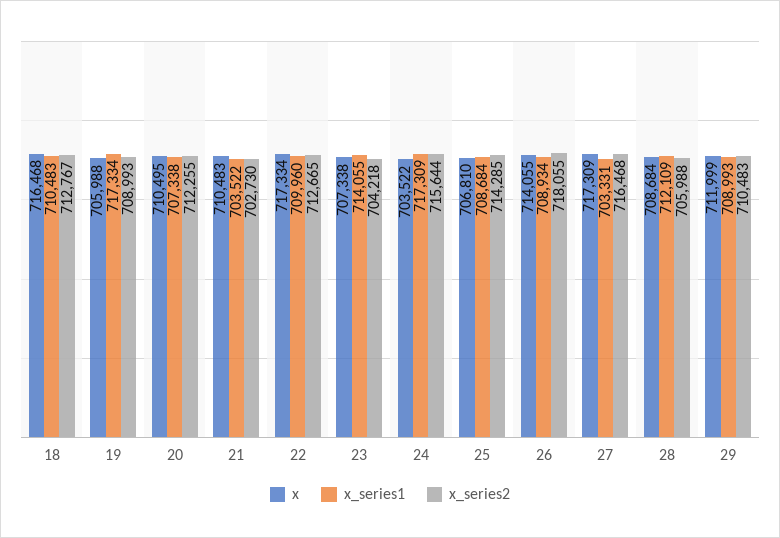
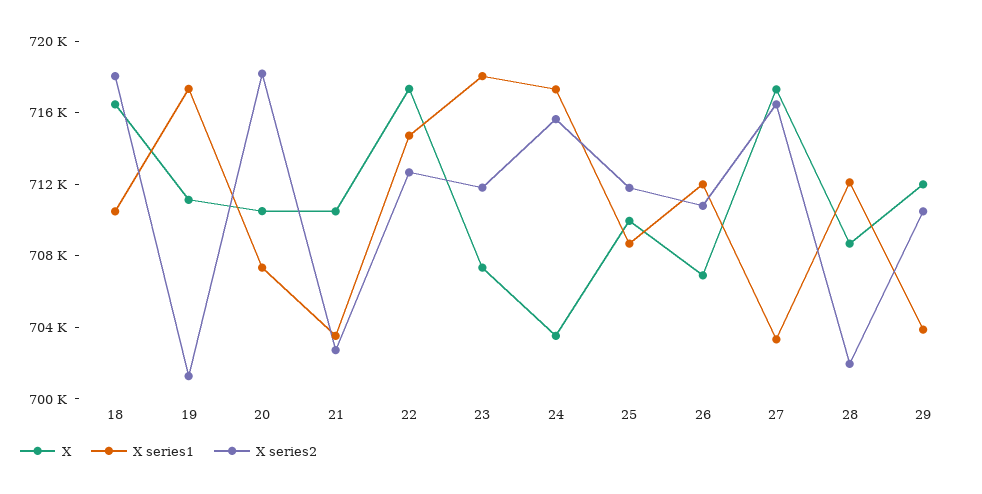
x_series2, 18: 712767 -> 718000
x, 19: 705988 -> 711000
x_series2, 19: 708993 -> 701000
x_series2, 20: 712255 -> 718000
x_series1, 22: 709960 -> 715000
x_series1, 23: 714055 -> 718000
x_series2, 23: 704218 -> 712000
x, 25: 706810 -> 710000
x_series2, 25: 714285 -> 712000
x, 26: 714055 -> 707000
x_series1, 26: 708934 -> 712000
x_series2, 26: 718055 -> 711000
x_series2, 28: 705988 -> 702000
x_series1, 29: 708993 -> 704000

